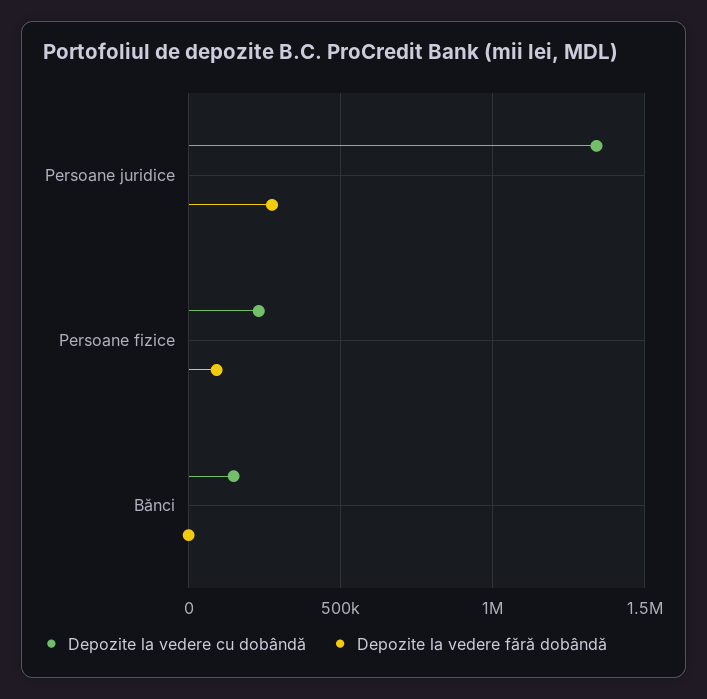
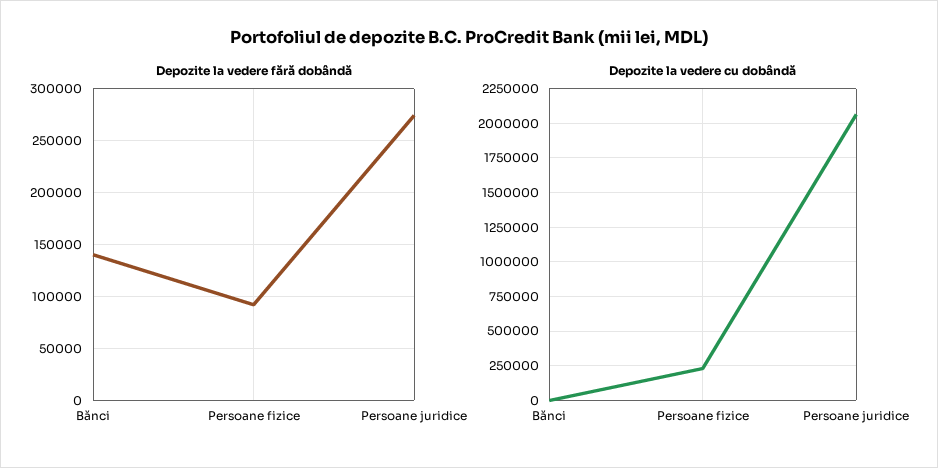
Depozite la vedere cu dobândă, Persoane juridice: 1350000 -> 2050000
Depozite la vedere cu dobândă, Bănci: 150000 -> 0
Depozite la vedere fără dobândă, Bănci: 0 -> 140000

